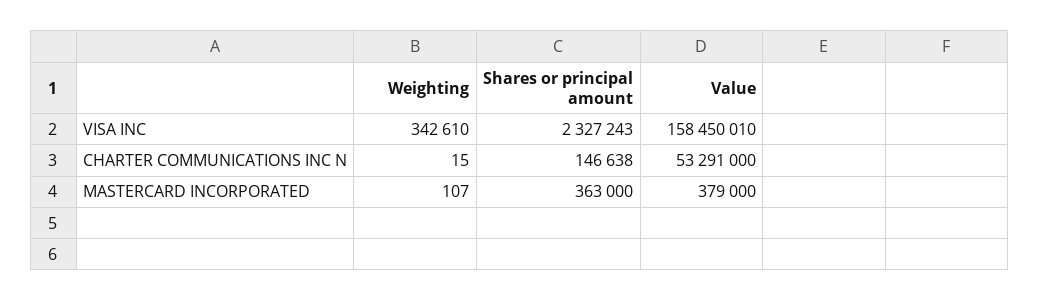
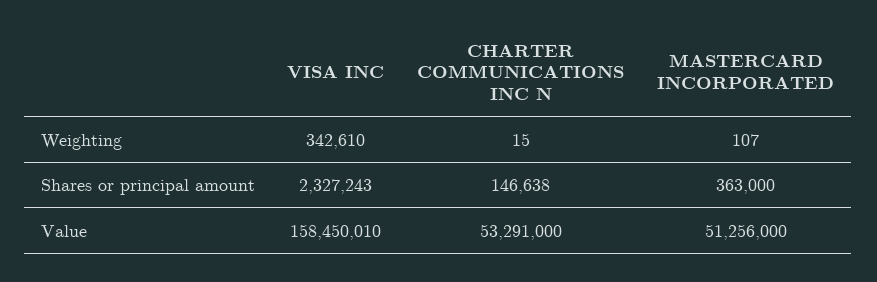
Value, MASTERCARD INCORPORATED: 379000 -> 51256000

